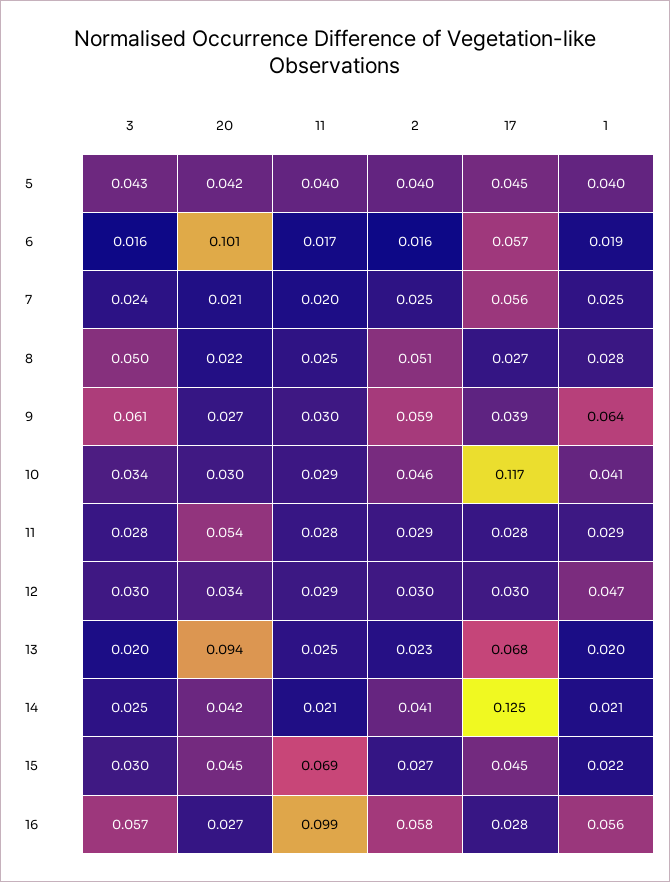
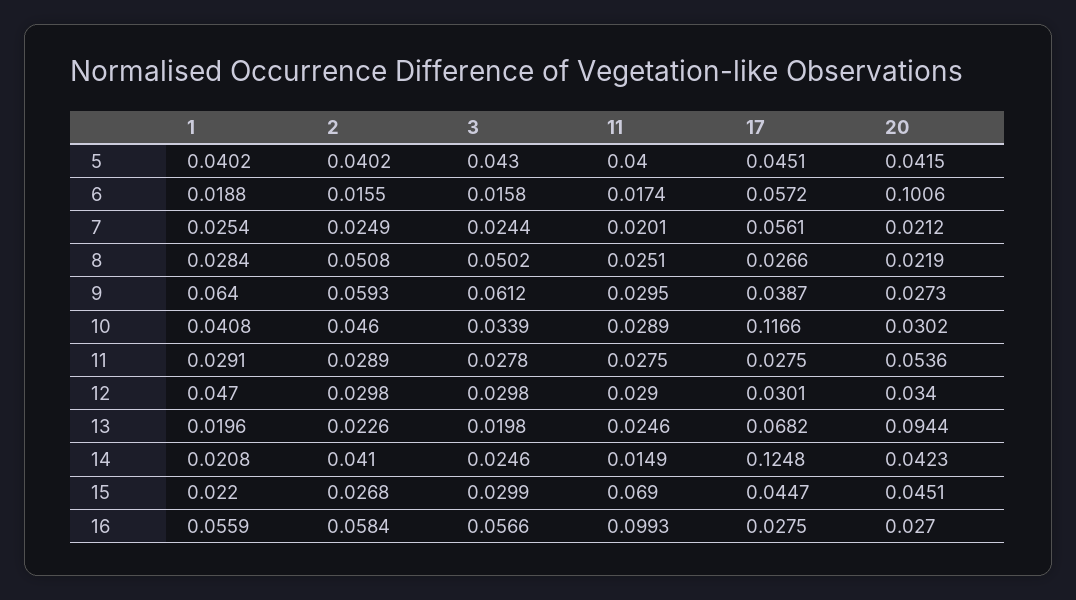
11, 14: 0.021 -> 0.0149

